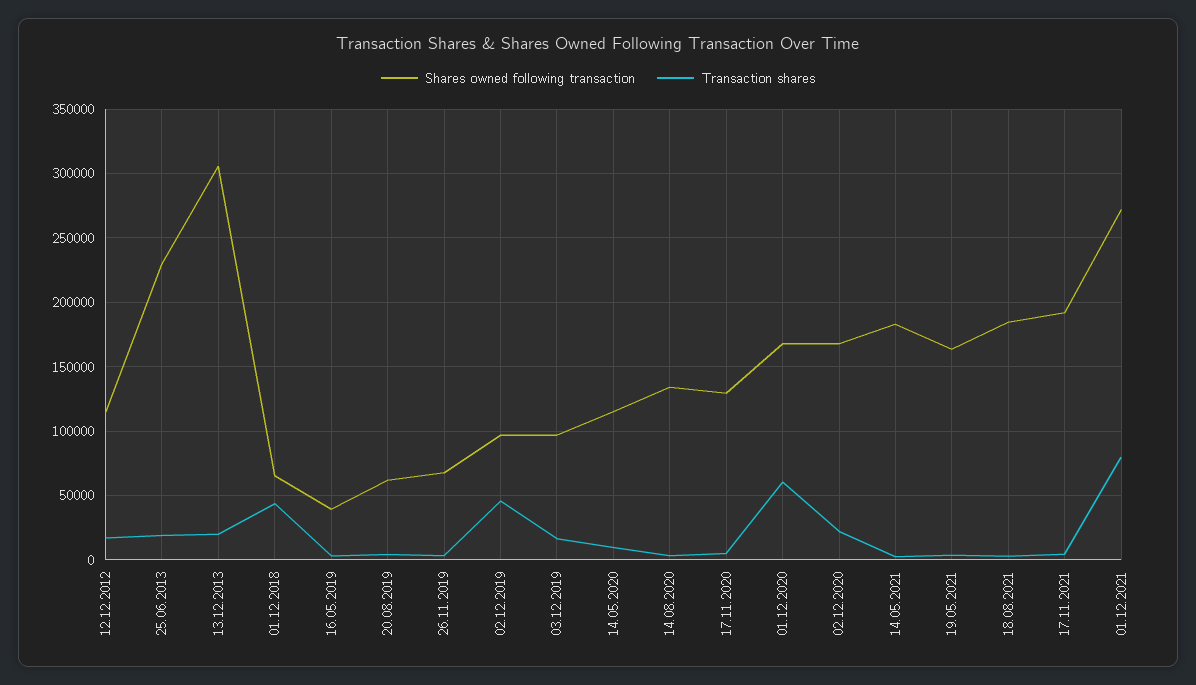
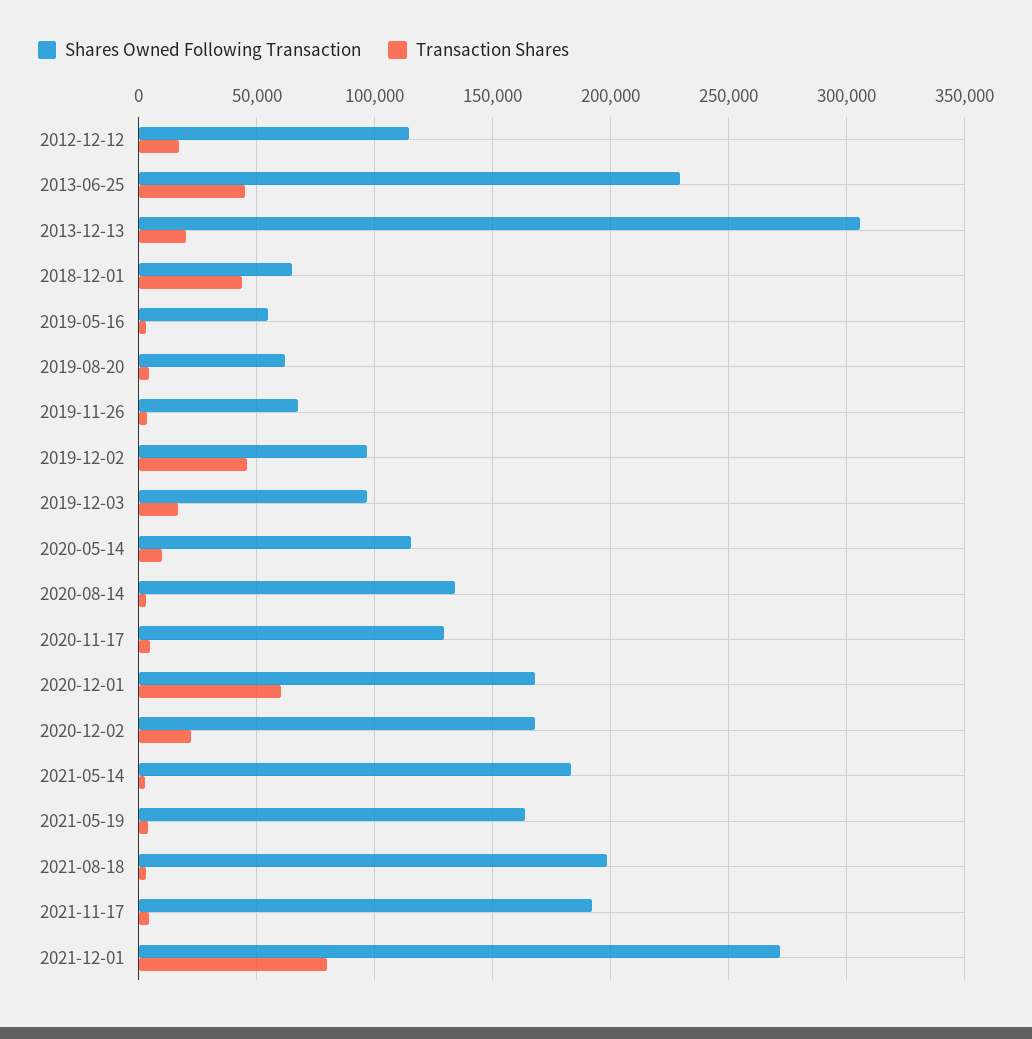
Transaction shares, 25.06.2013: 20000 -> 45000
Shares owned following transaction, 16.05.2019: 40000 -> 55000
Shares owned following transaction, 18.08.2021: 185000 -> 200000

